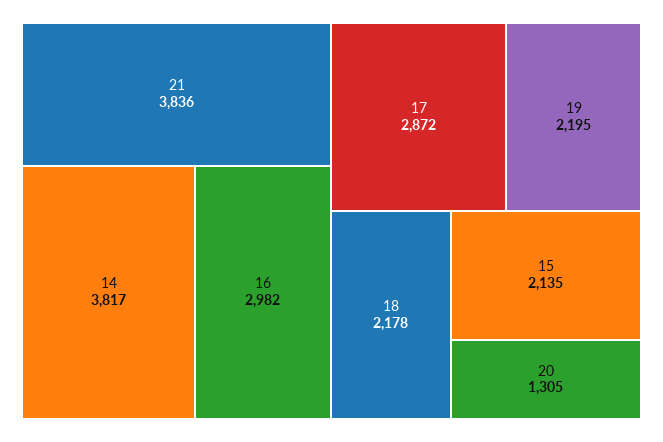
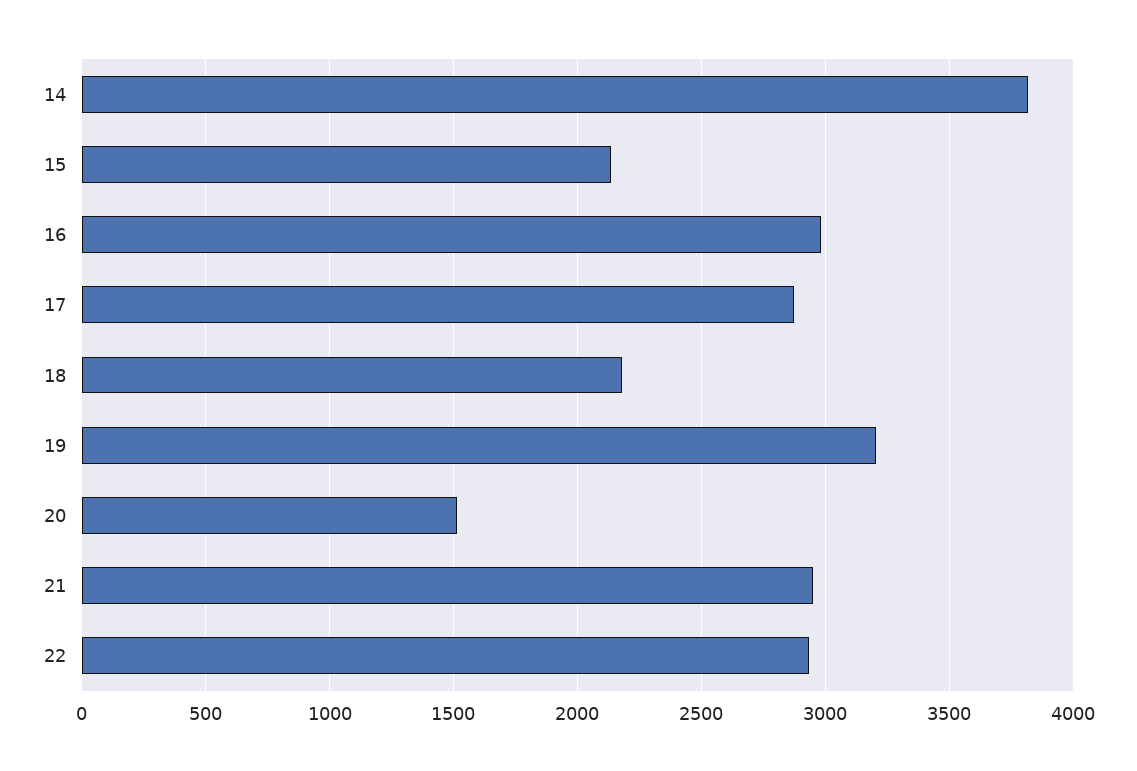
21: 3836 -> 2950
19: 2195 -> 3200
20: 1305 -> 1500
22: none -> 2950

